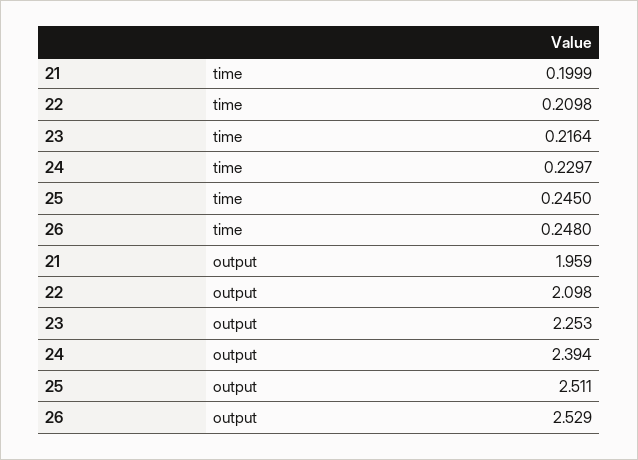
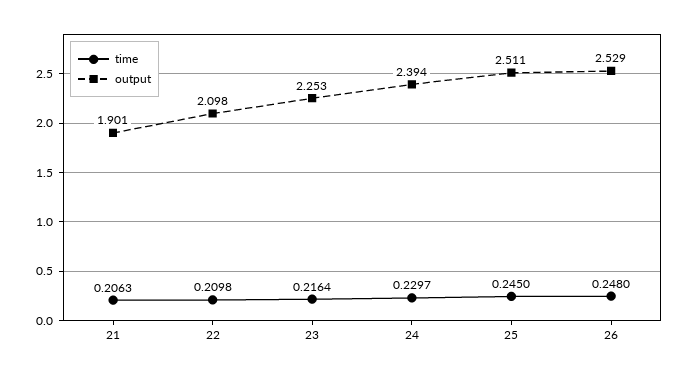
time, 21: 0.1999 -> 0.2063
output, 21: 1.959 -> 1.901

